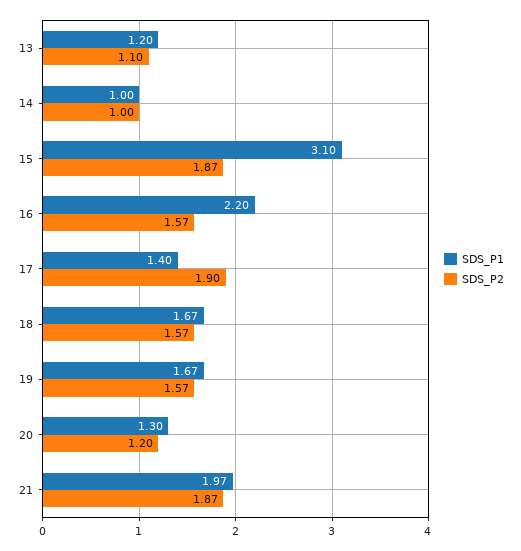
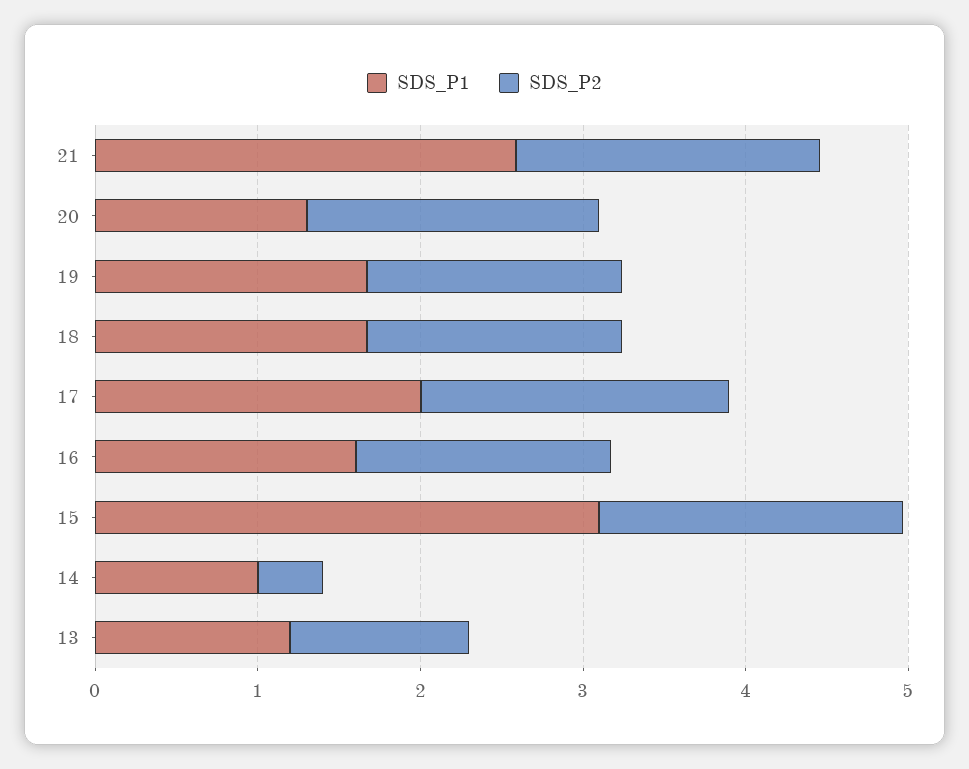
SDS_P2, 14: 1 -> 0.4
SDS_P1, 16: 2.2 -> 1.6
SDS_P1, 17: 1.4 -> 2
SDS_P2, 20: 1.2 -> 1.8
SDS_P1, 21: 1.97 -> 2.6

